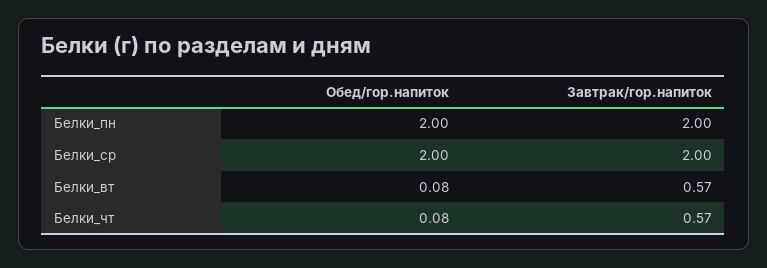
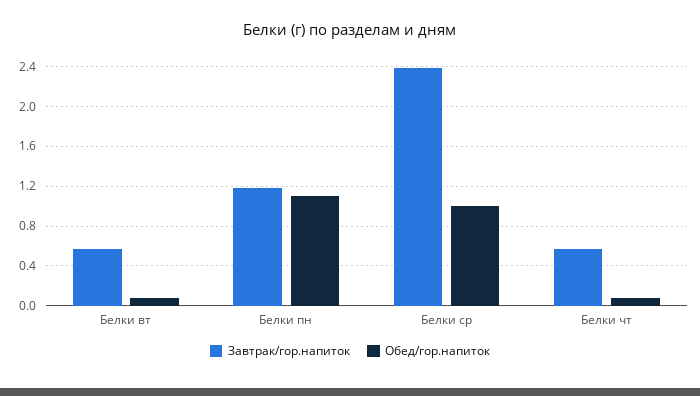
Обед/гор.напиток, Белки_пн: 2 -> 1.1
Завтрак/гор.напиток, Белки_пн: 2 -> 1.2
Обед/гор.напиток, Белки_ср: 2 -> 1
Завтрак/гор.напиток, Белки_ср: 2 -> 2.4

